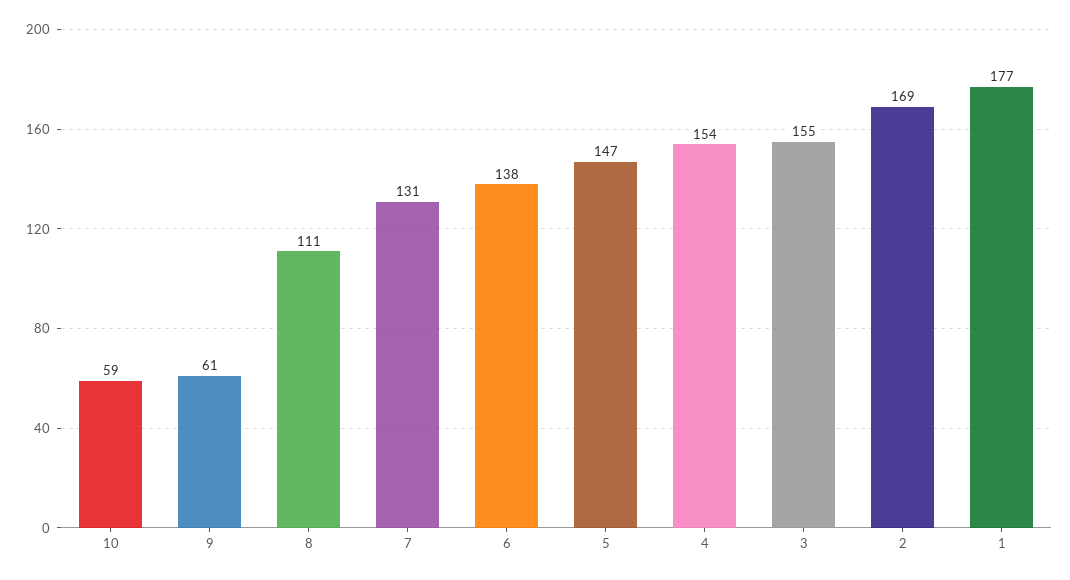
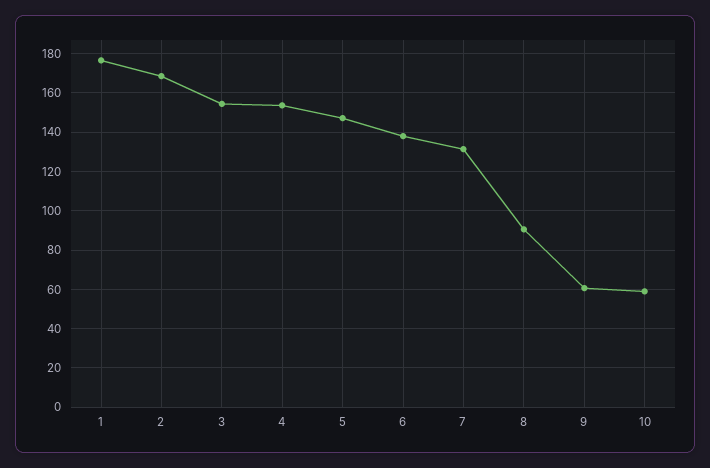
8: 111 -> 90

